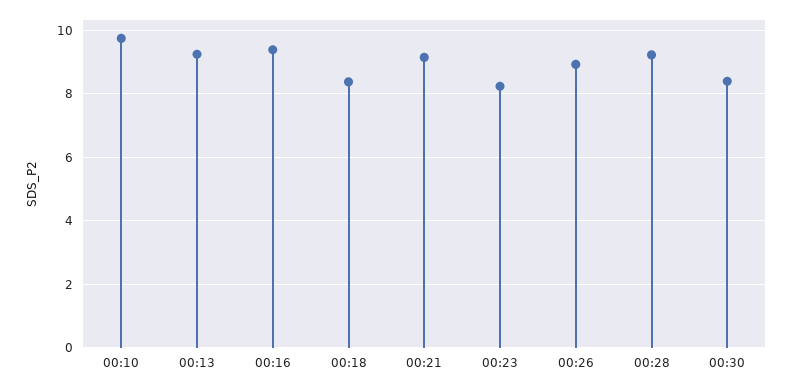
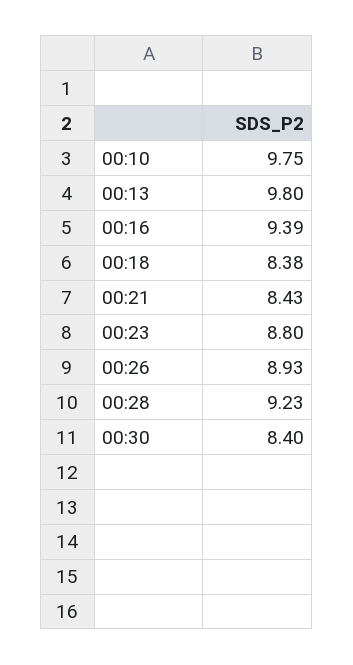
00:13: 9.2 -> 9.8
00:21: 9.2 -> 8.43
00:23: 8.2 -> 8.8

